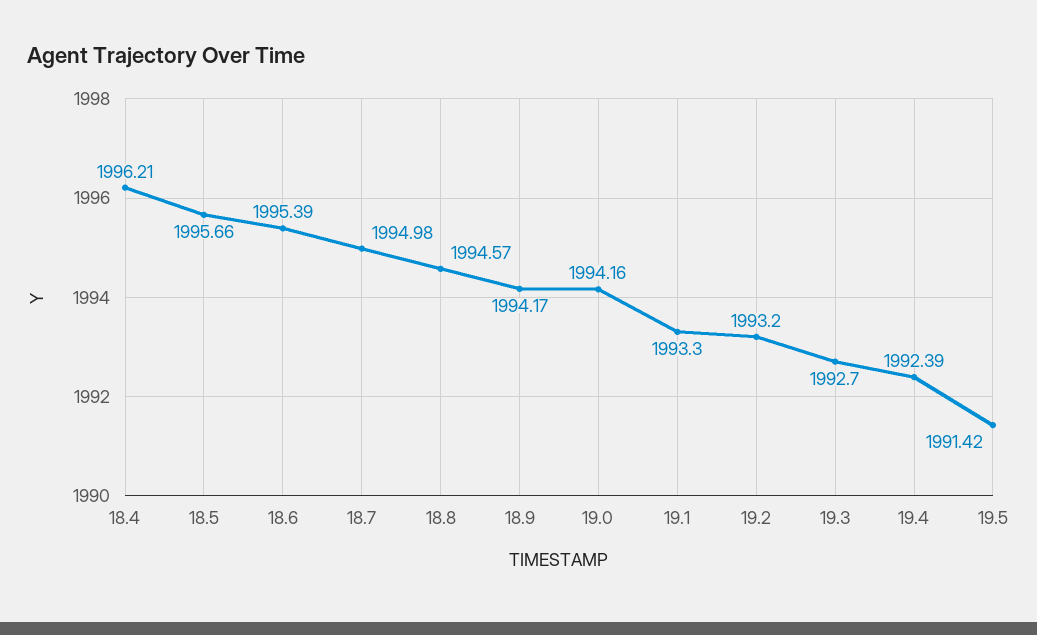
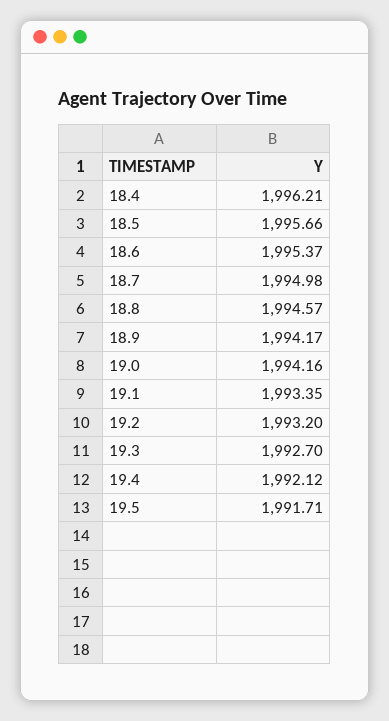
18.6: 1995.39 -> 1995.37
19.1: 1993.3 -> 1993.35
19.4: 1992.39 -> 1992.12
19.5: 1991.42 -> 1991.71

